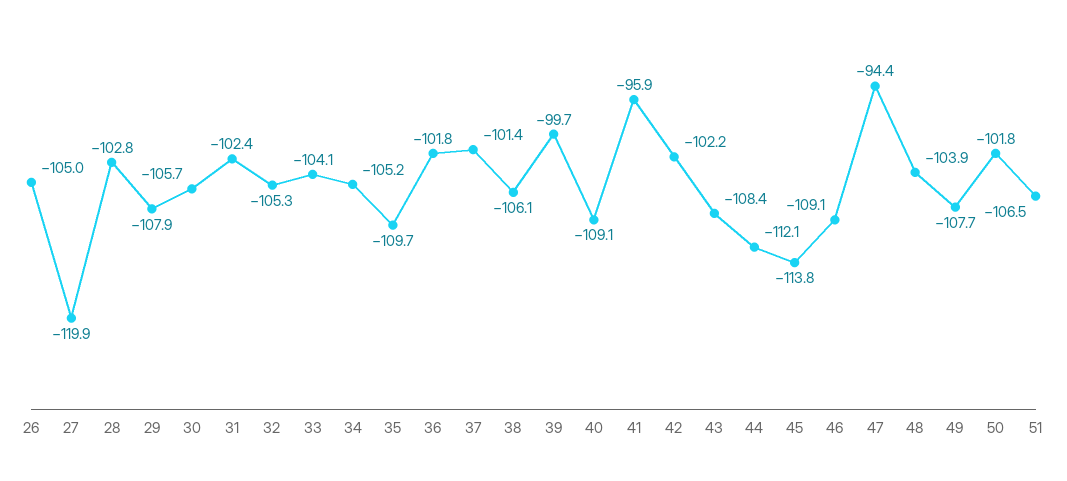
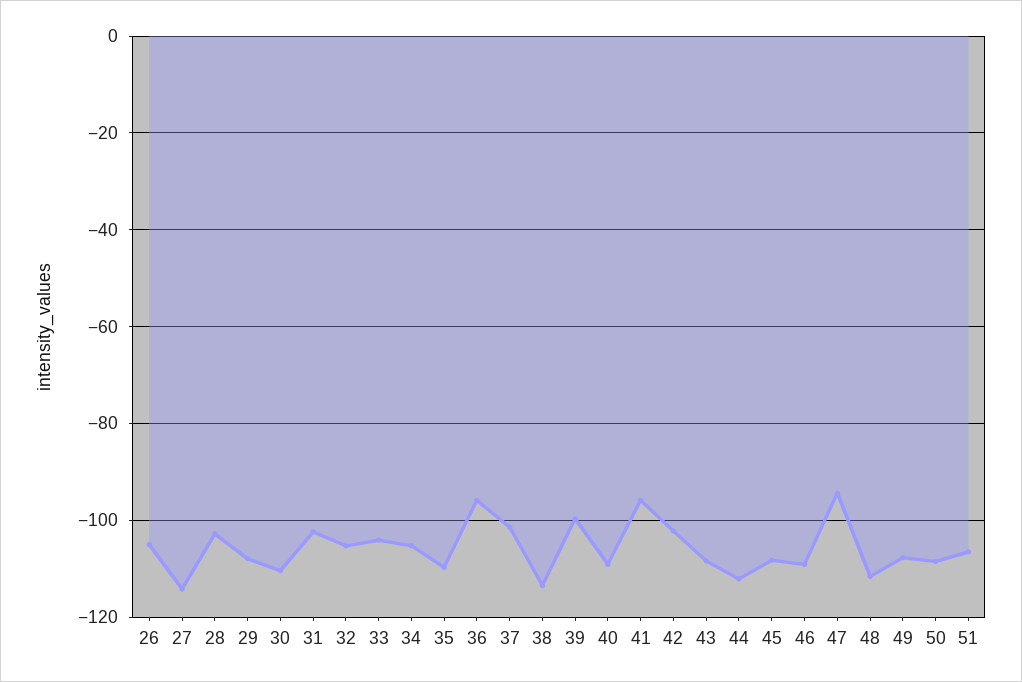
27: -119.9 -> -114
30: -105.7 -> -110
36: -101.8 -> -96
38: -106.1 -> -114
45: -113.8 -> -108
48: -103.9 -> -112
50: -101.8 -> -108

